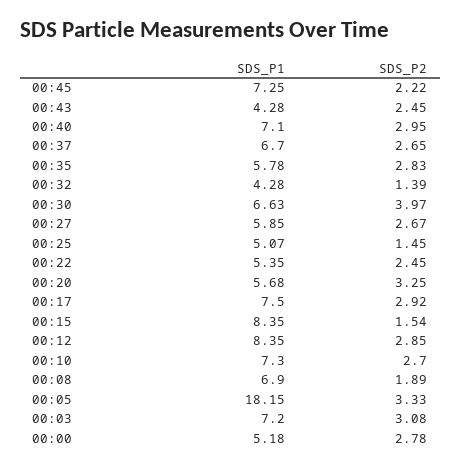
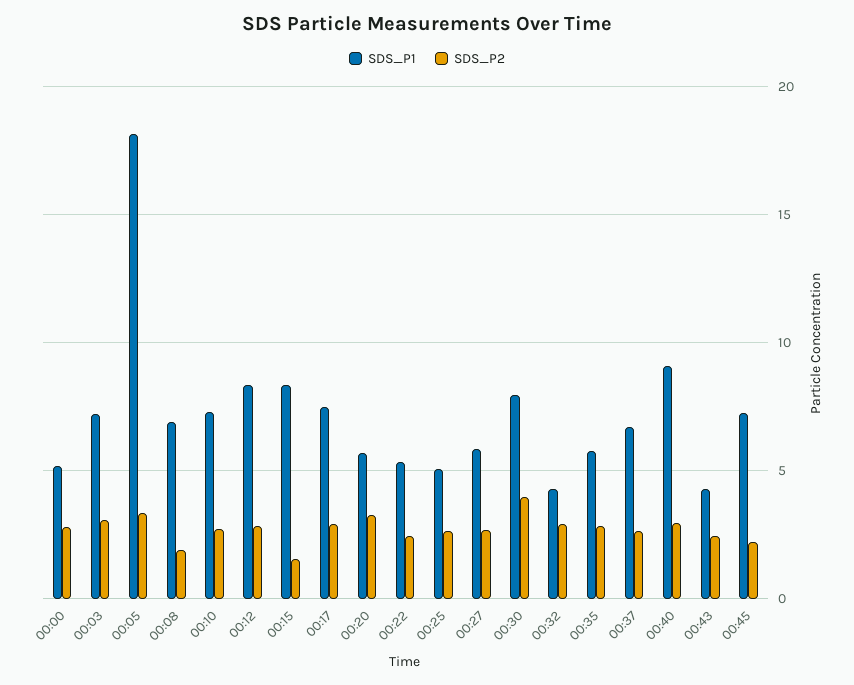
SDS_P1, 00:40: 7.1 -> 9
SDS_P2, 00:32: 1.39 -> 3
SDS_P1, 00:30: 6.63 -> 8
SDS_P2, 00:25: 1.45 -> 2.5

